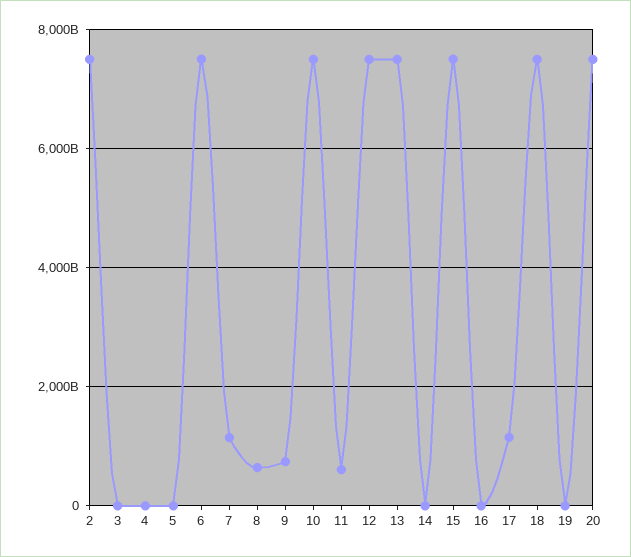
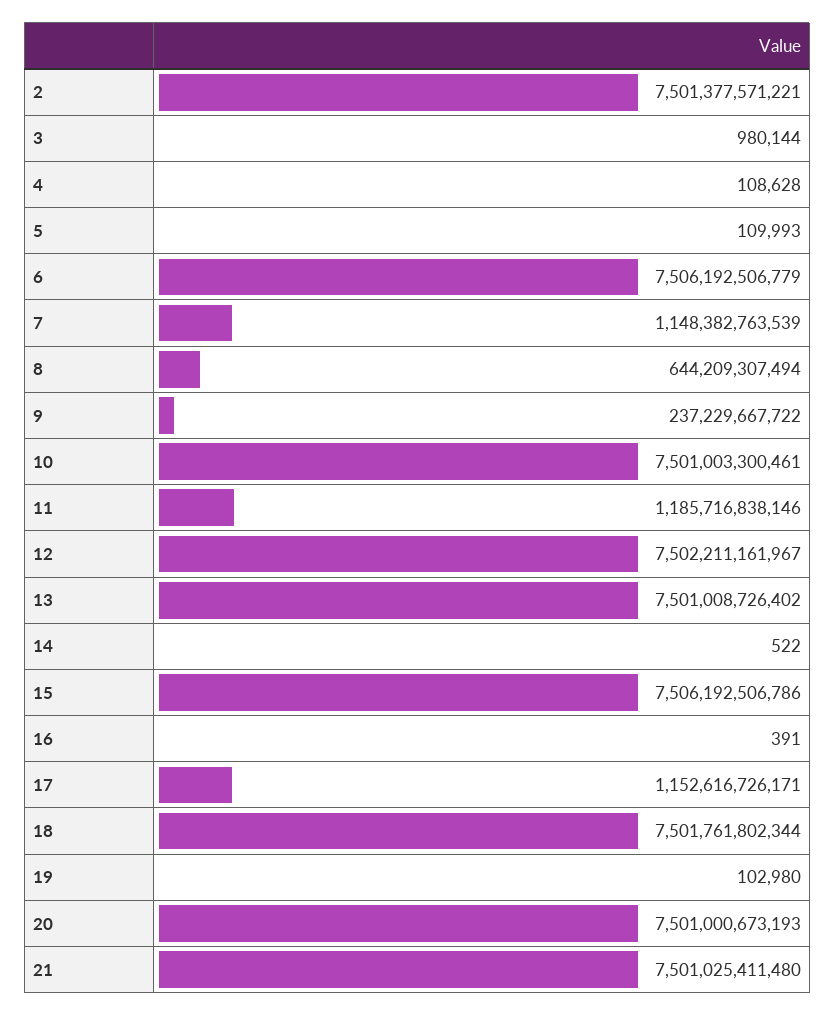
9: 800000000000 -> 237229667722
11: 600000000000 -> 1185716838146
21: none -> 7501025411480

